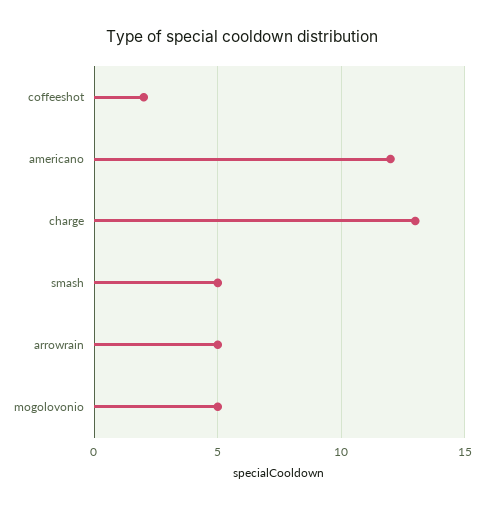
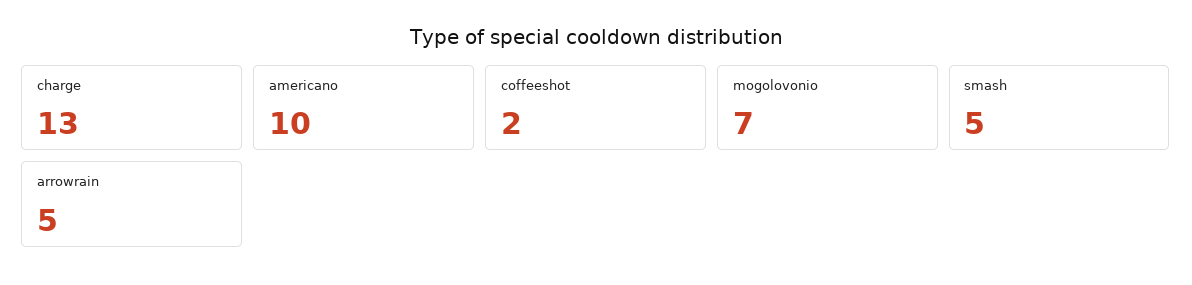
americano: 12 -> 10
mogolovonio: 5 -> 7

